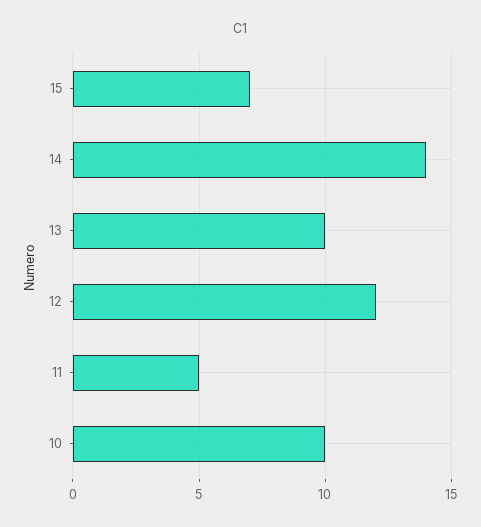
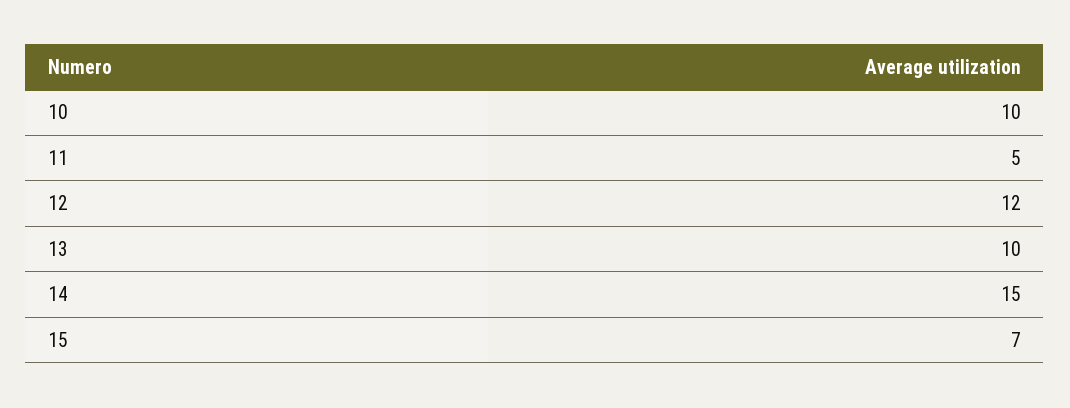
14: 14 -> 15

